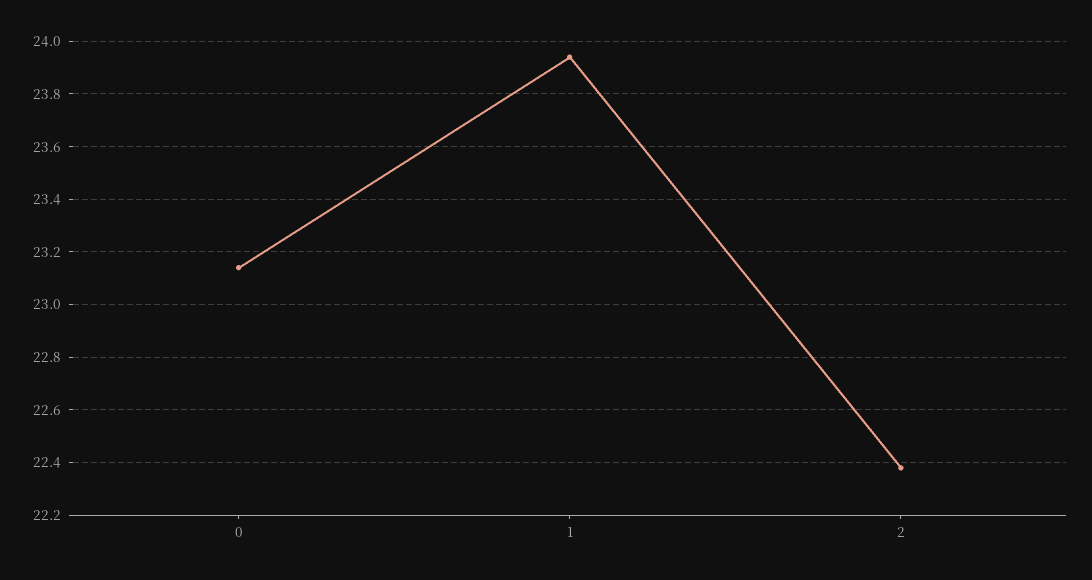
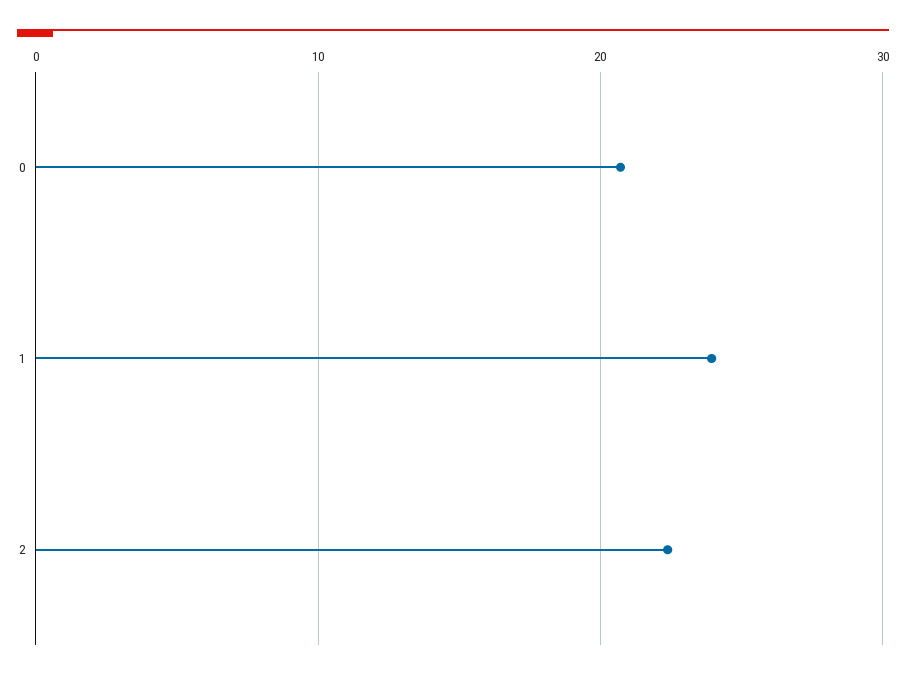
0: 23.15 -> 21

